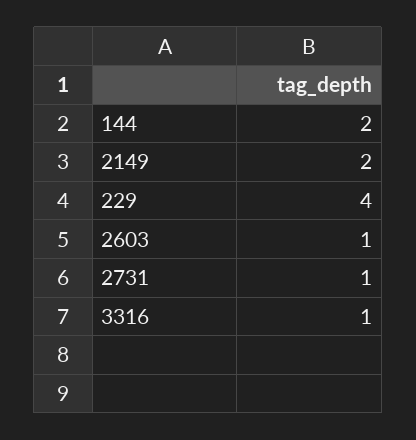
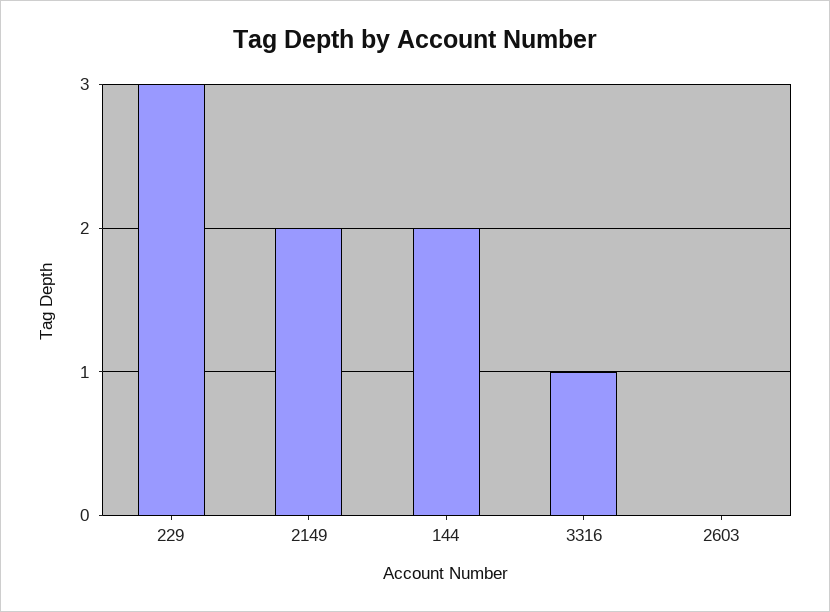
229: 4 -> 3
2603: 1 -> 0
2731: 1 -> none

